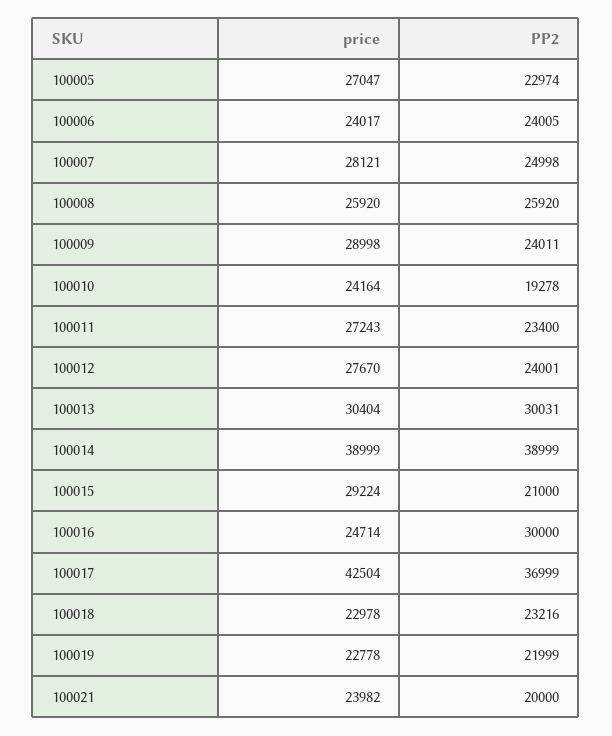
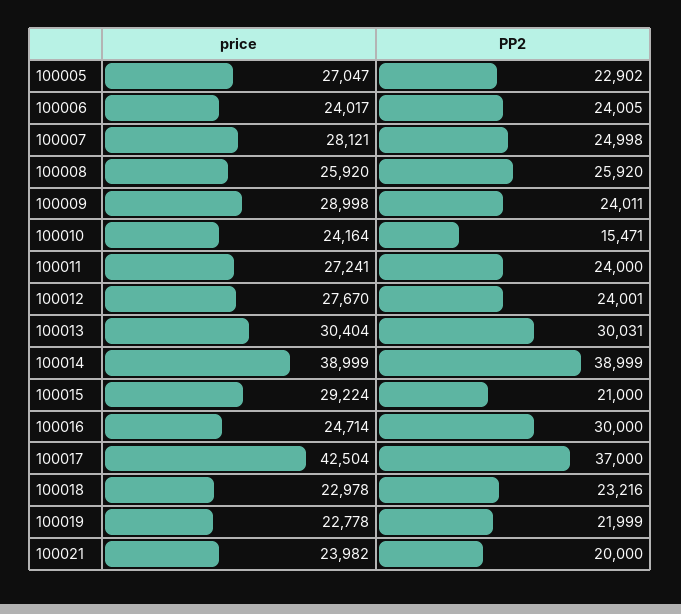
PP2, 100005: 22974 -> 22902
PP2, 100010: 19278 -> 15471
price, 100011: 27243 -> 27241
PP2, 100011: 23400 -> 24000
PP2, 100017: 36999 -> 37000

